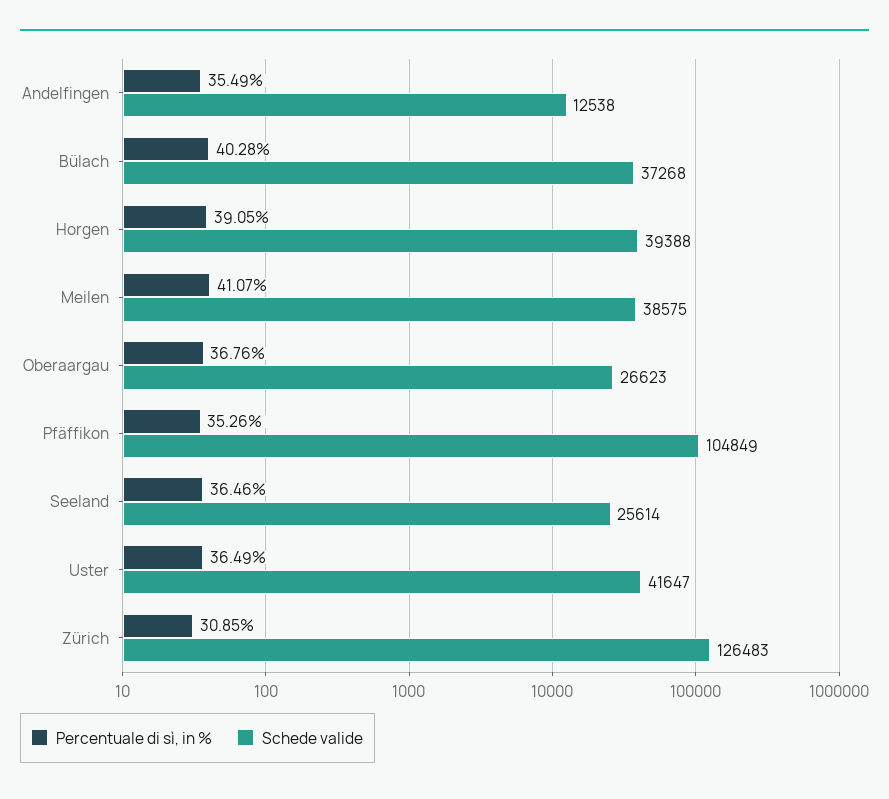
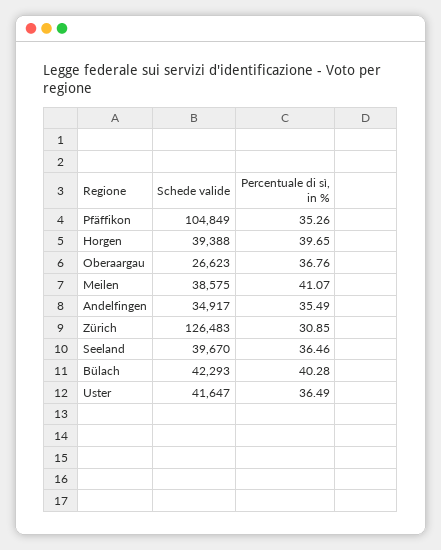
Schede valide, Andelfingen: 12538 -> 34917
Schede valide, Bülach: 37268 -> 42293
Percentuale di sì, in %, Horgen: 39.05 -> 39.65
Schede valide, Seeland: 25614 -> 39670

